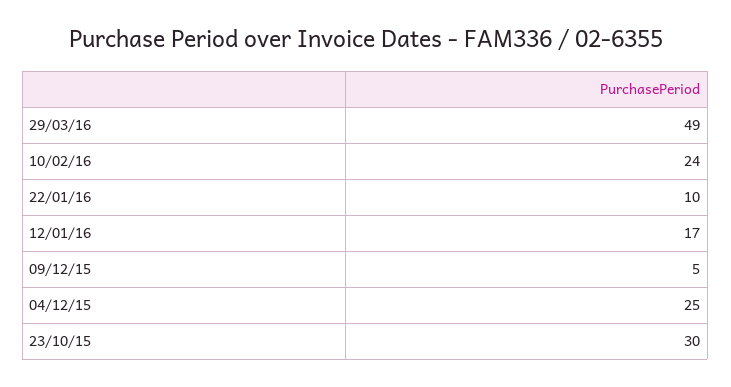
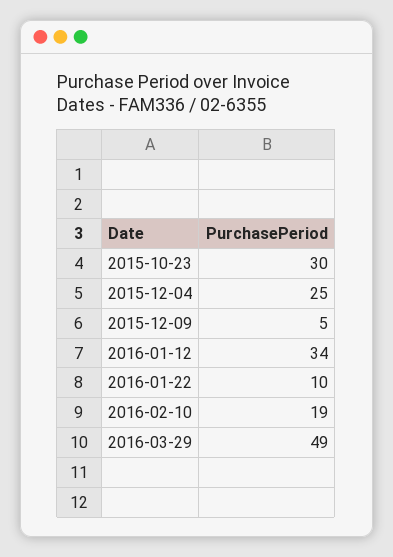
10/02/16: 24 -> 19
12/01/16: 17 -> 34

